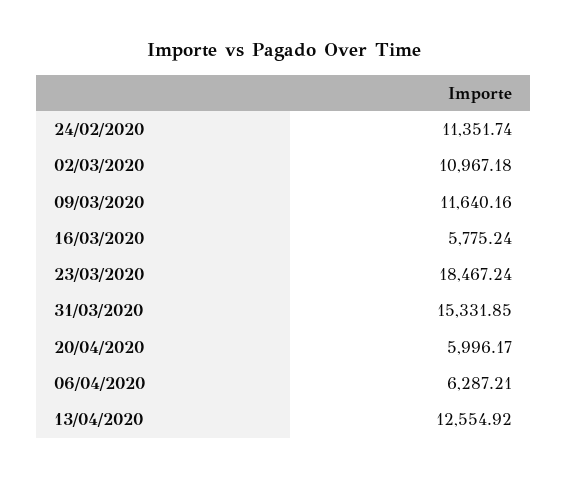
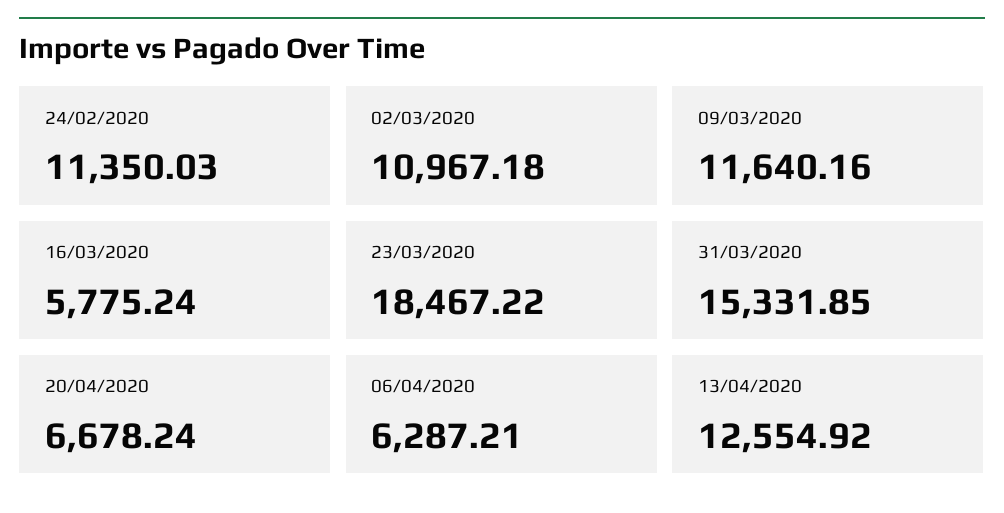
24/02/2020: 11351.74 -> 11350.03
23/03/2020: 18467.24 -> 18467.22
20/04/2020: 5996.17 -> 6678.24

